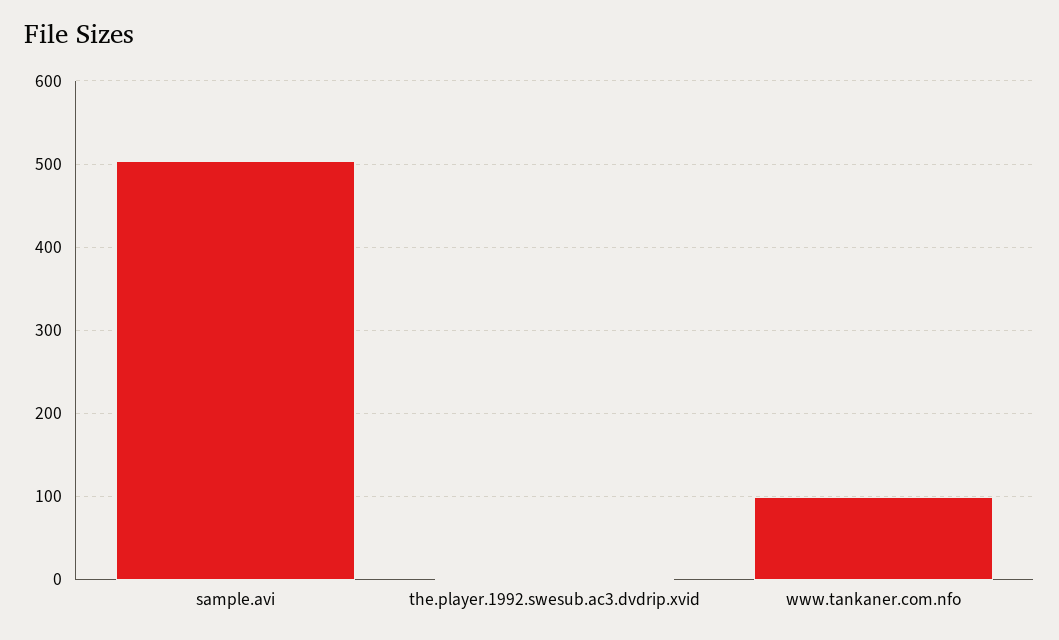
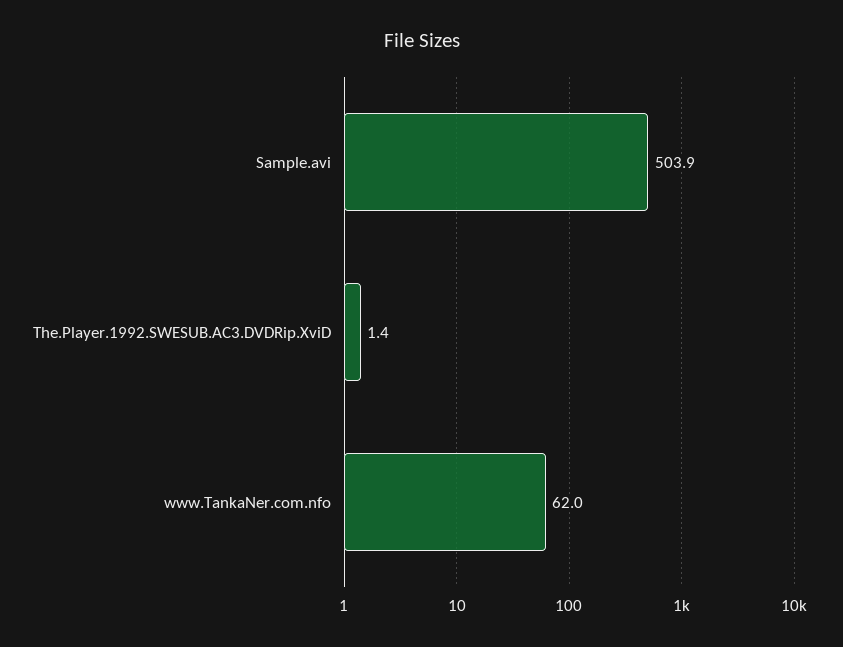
www.tankaner.com.nfo: 100 -> 62

